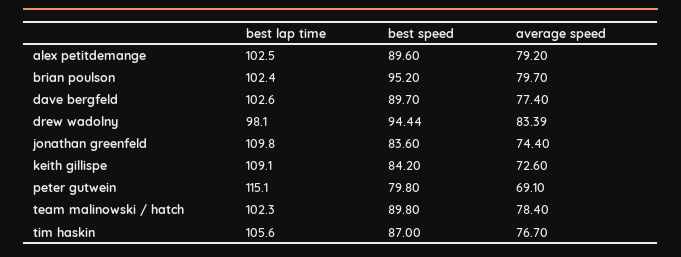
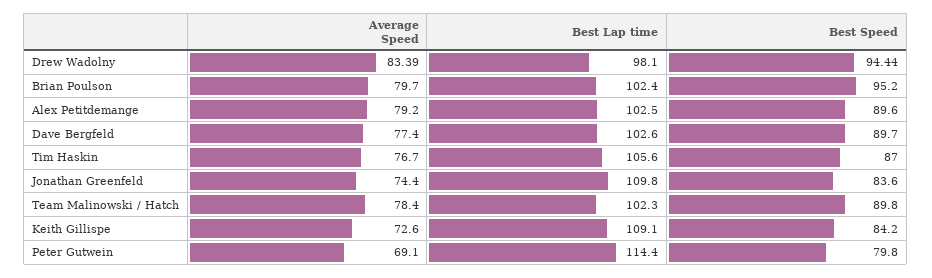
best lap time, peter gutwein: 115.1 -> 114.4

